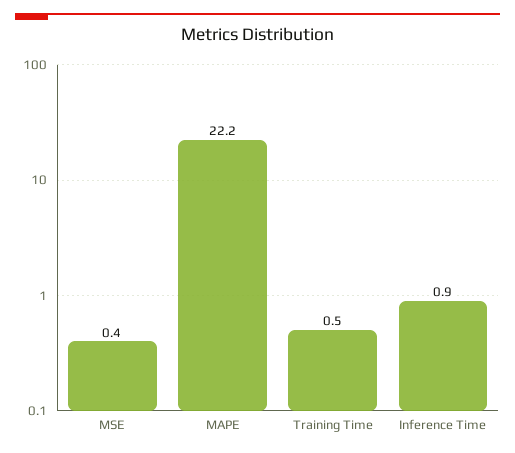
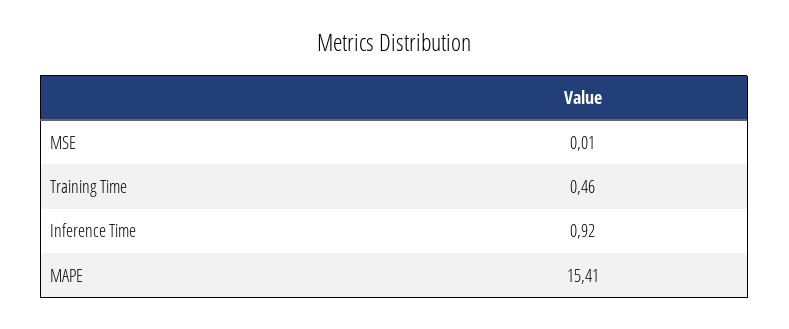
MSE: 0.4 -> 0.01
MAPE: 22.2 -> 15.41

